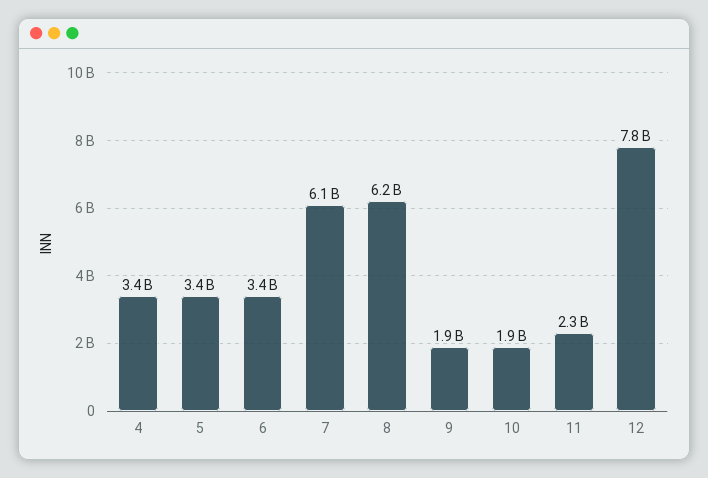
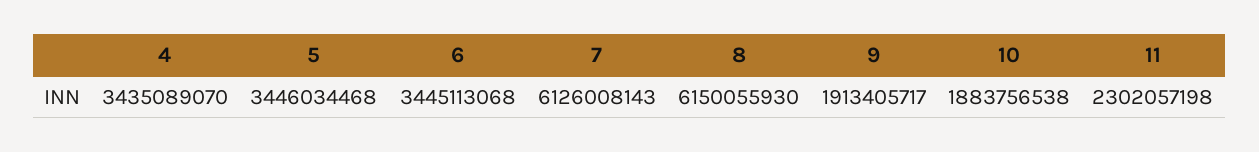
12: 7800000000 -> none

